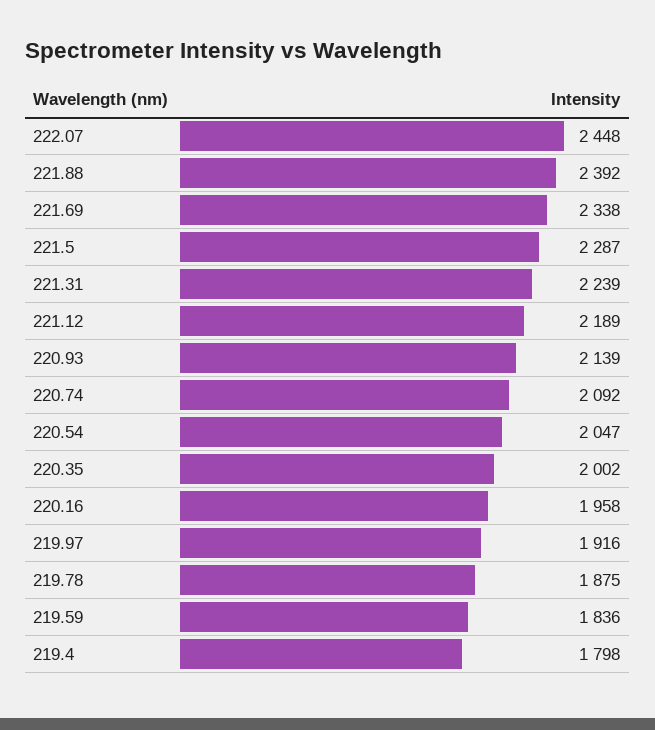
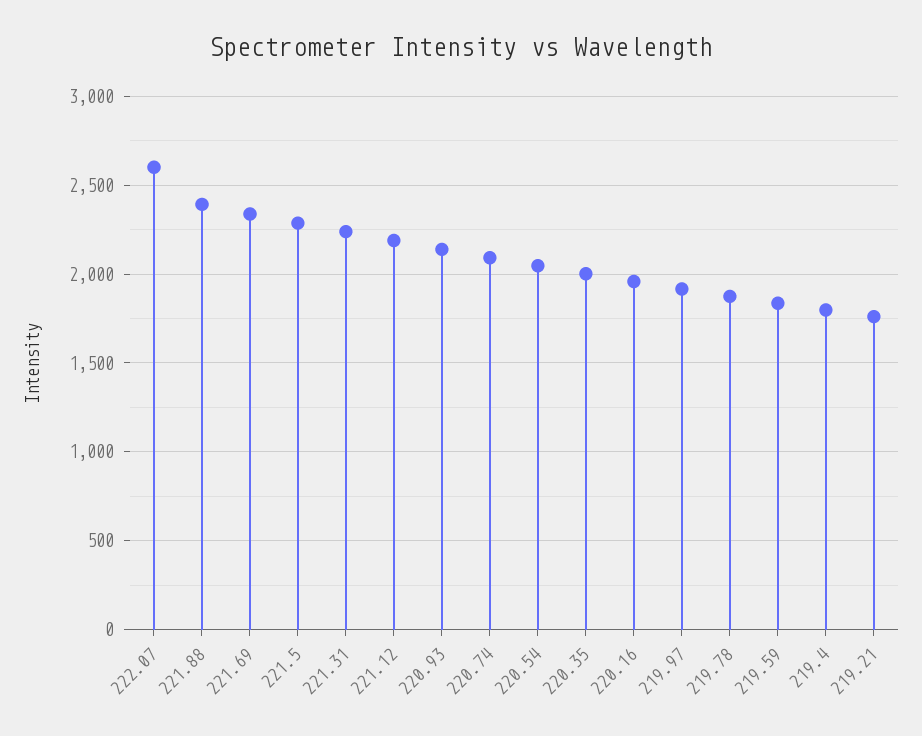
222.07: 2448 -> 2600
219.21: none -> 1750

